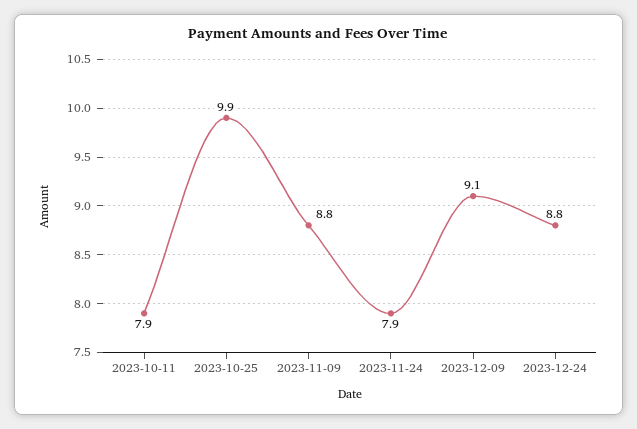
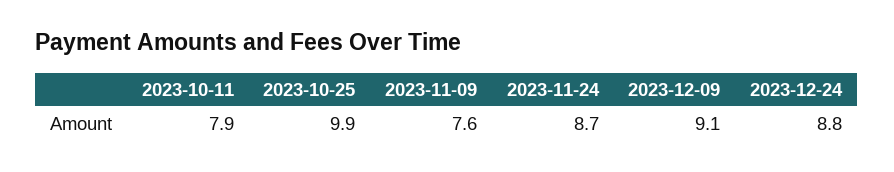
2023-11-09: 8.8 -> 7.6
2023-11-24: 7.9 -> 8.7

